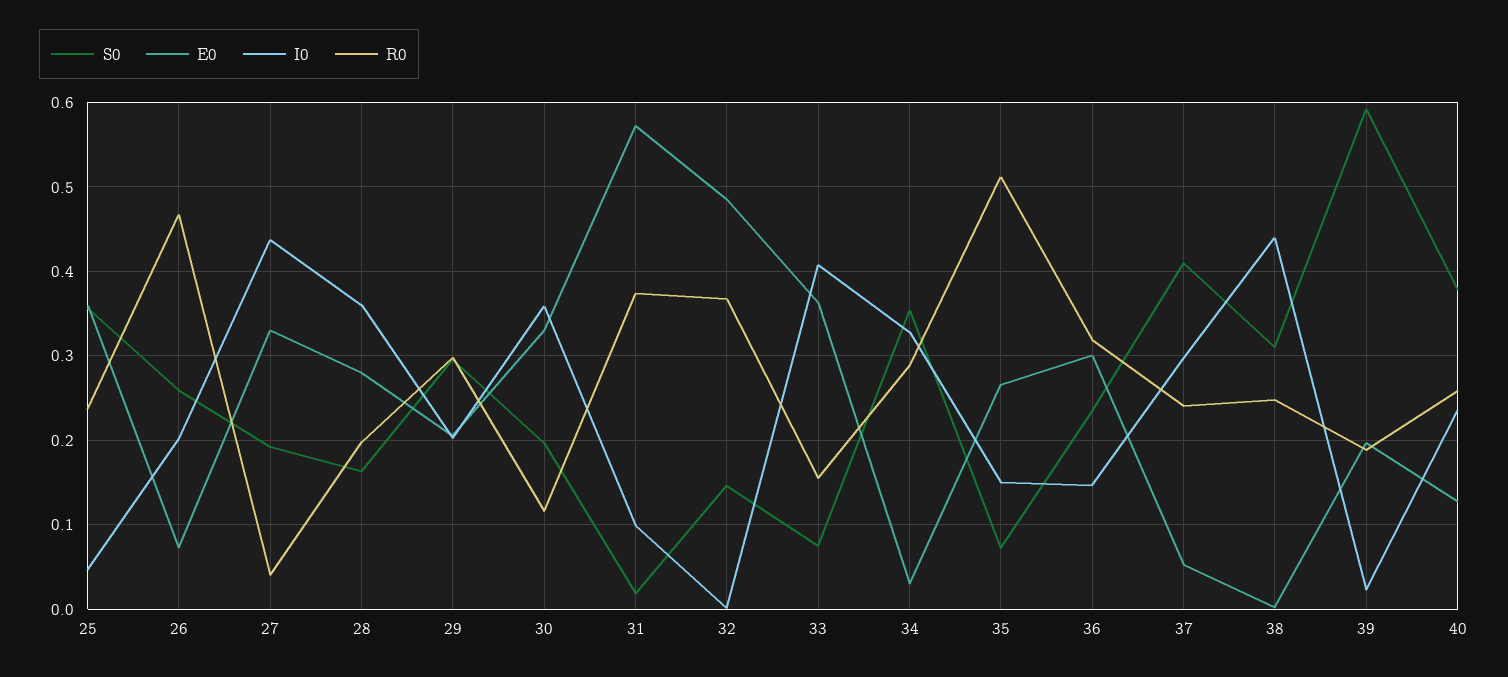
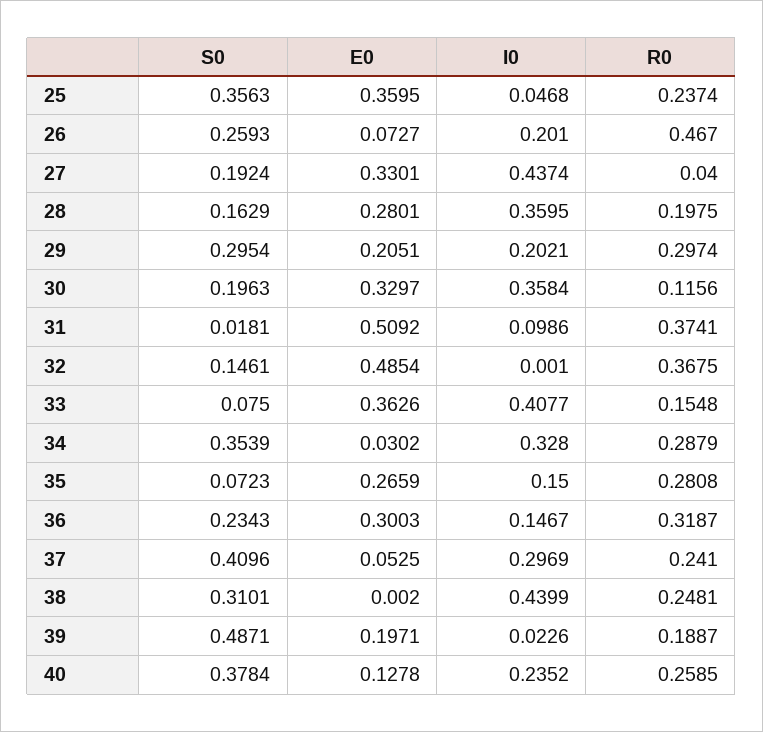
E0, 31: 0.57 -> 0.5092
R0, 35: 0.51 -> 0.2808
S0, 39: 0.59 -> 0.4871

